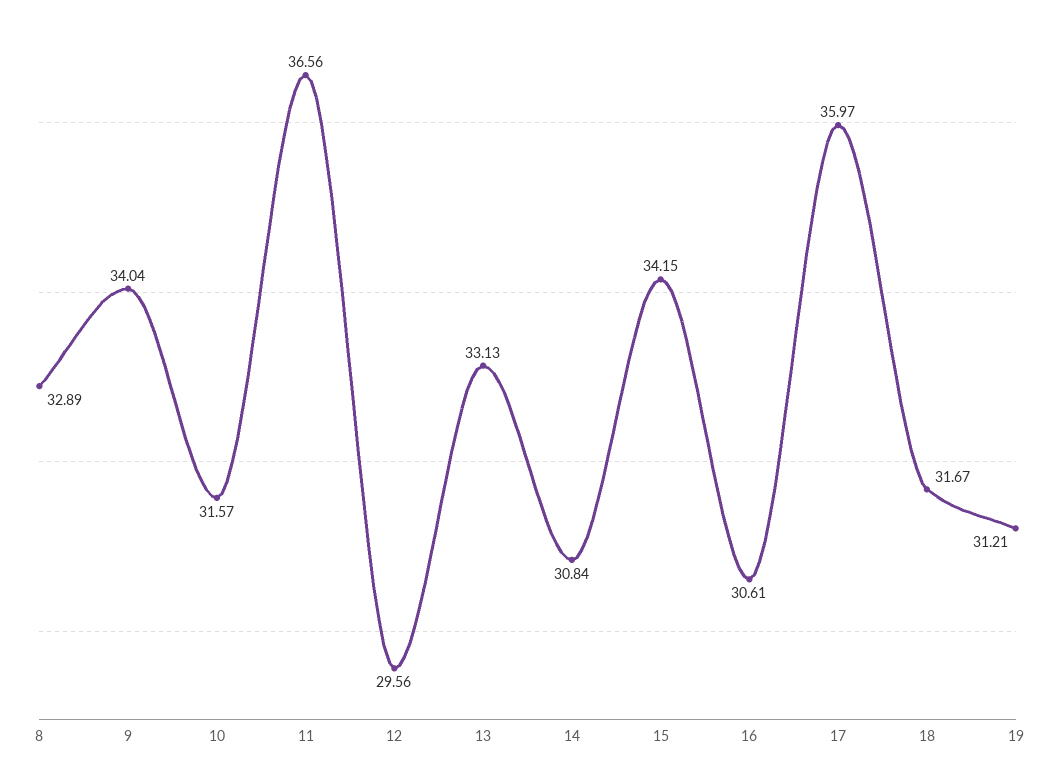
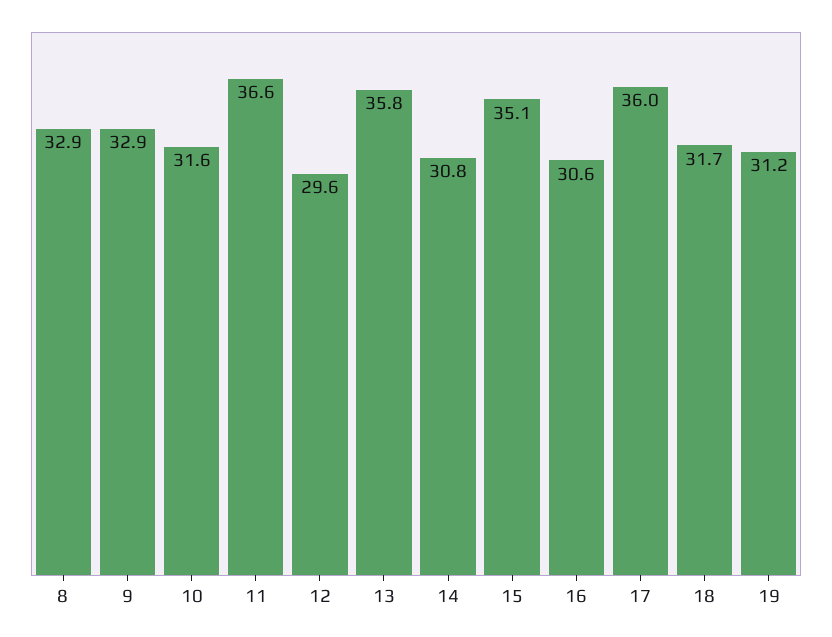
9: 34.04 -> 32.9
13: 33.13 -> 35.8
15: 34.15 -> 35.1

